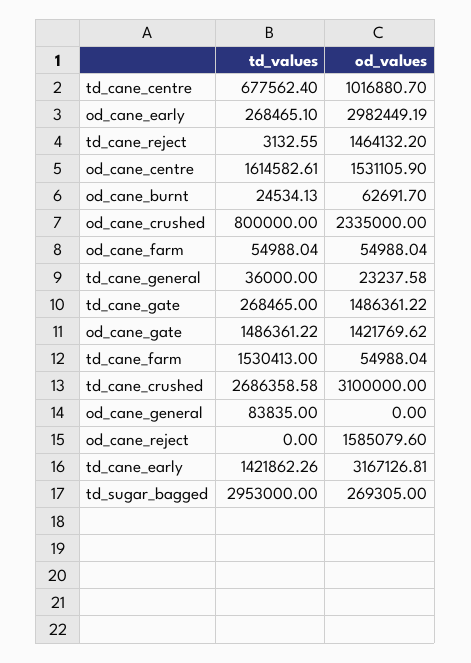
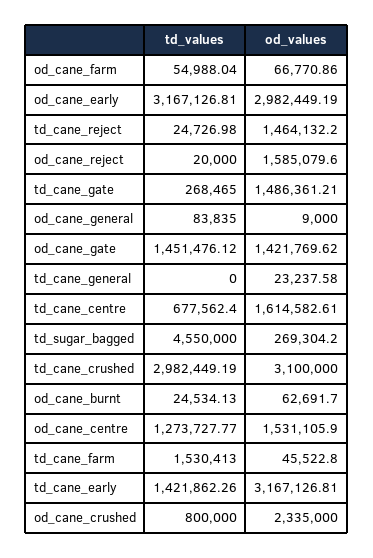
od_values, td_cane_centre: 1016880.7 -> 1614582.61
td_values, od_cane_early: 268465.1 -> 3167126.81
td_values, td_cane_reject: 3132.55 -> 24726.98
td_values, od_cane_centre: 1614582.61 -> 1273727.77
od_values, od_cane_farm: 54988.04 -> 66770.86
td_values, td_cane_general: 36000 -> 0
od_values, td_cane_gate: 1486361.22 -> 1486361.21
td_values, od_cane_gate: 1486361.22 -> 1451476.12
od_values, td_cane_farm: 54988.04 -> 45522.8
td_values, td_cane_crushed: 2686358.58 -> 2982449.19
od_values, od_cane_general: 0 -> 9000
td_values, od_cane_reject: 0 -> 20000
td_values, td_sugar_bagged: 2953000 -> 4550000
od_values, td_sugar_bagged: 269305 -> 269304.2

